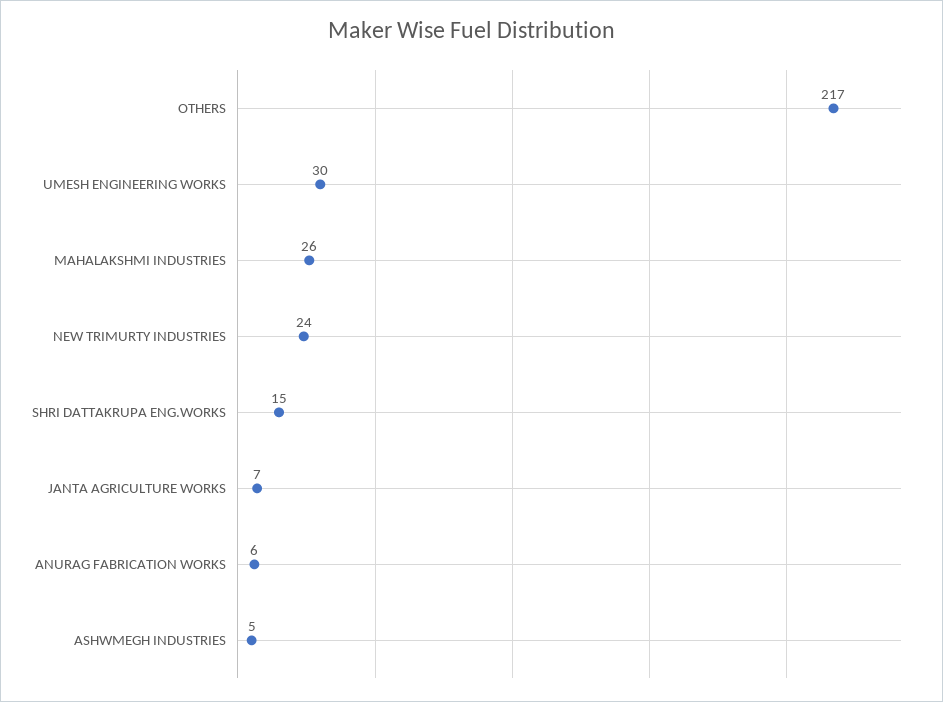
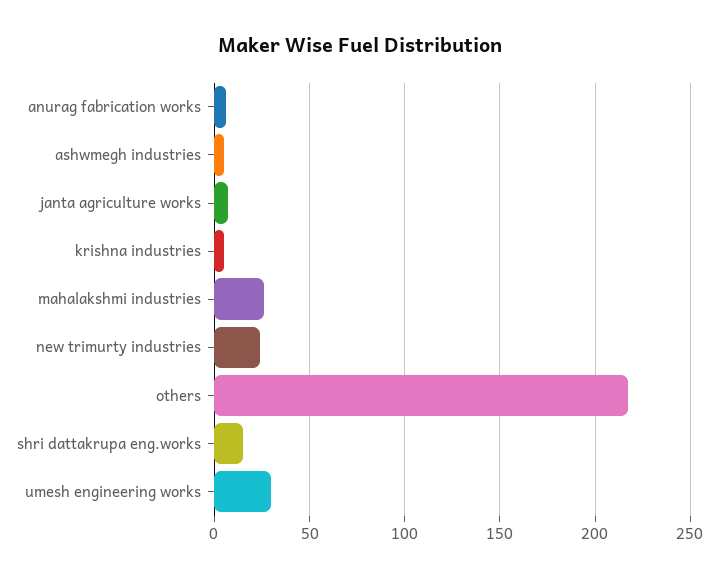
krishna industries: none -> 5

